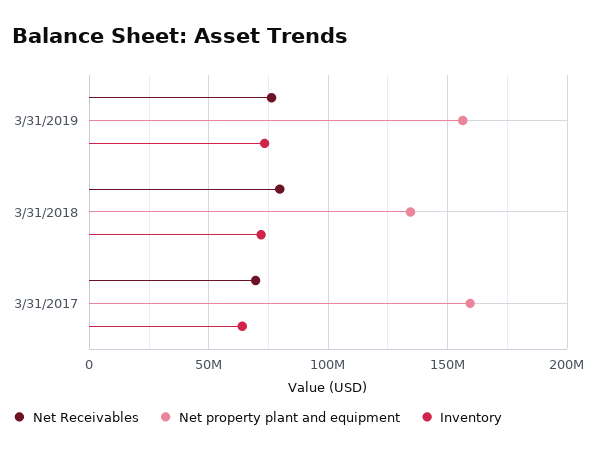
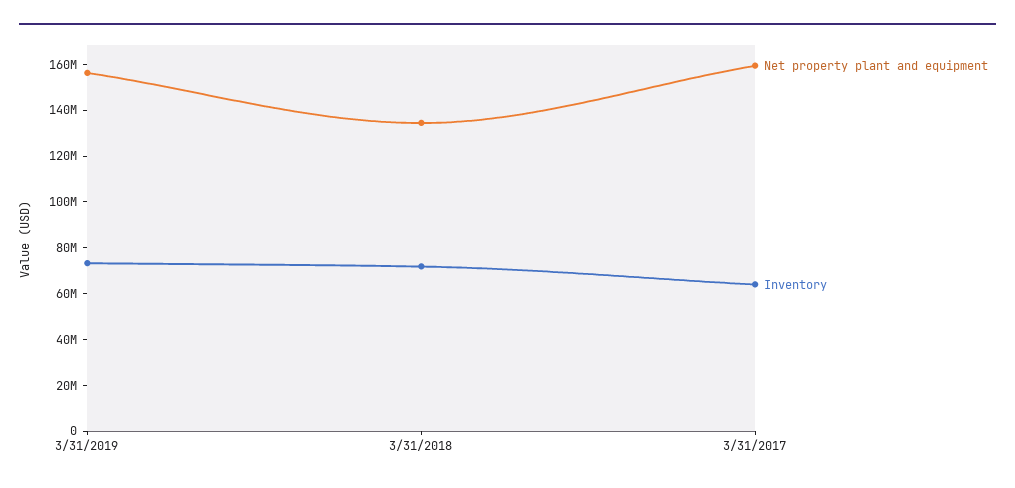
Net Receivables, 3/31/2019: 75000000 -> none
Net Receivables, 3/31/2018: 80000000 -> none
Net Receivables, 3/31/2017: 70000000 -> none

